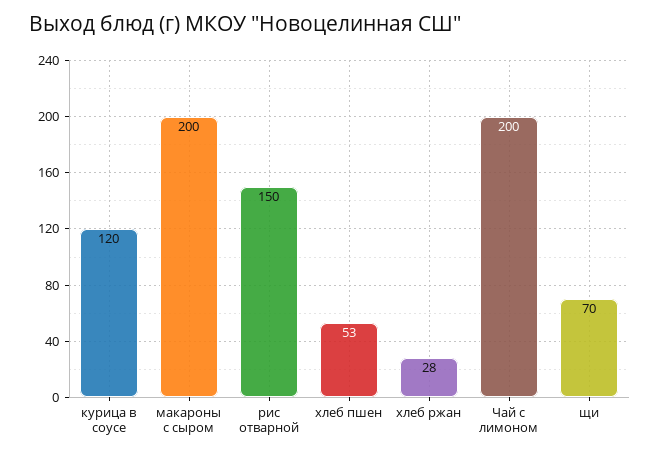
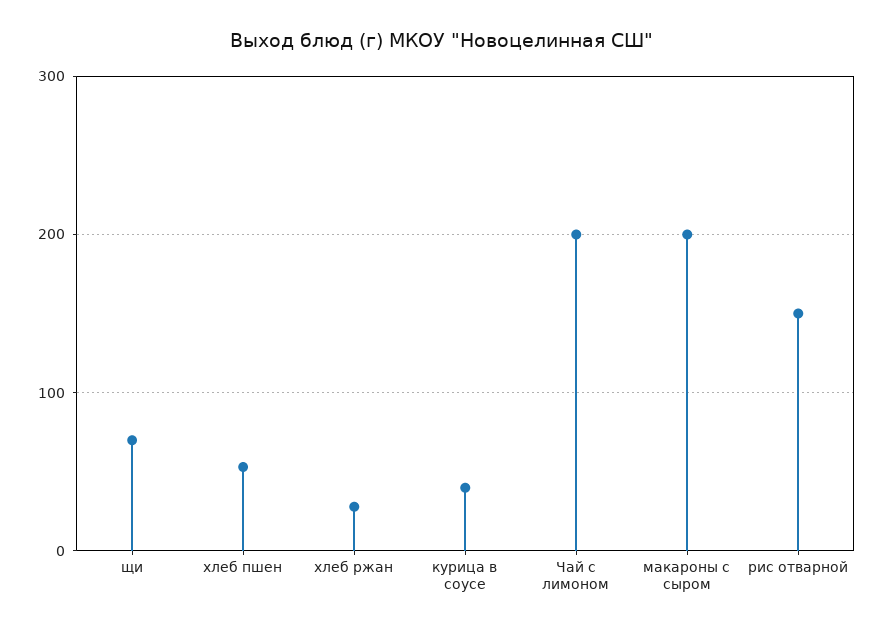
курица в соусе: 120 -> 40

